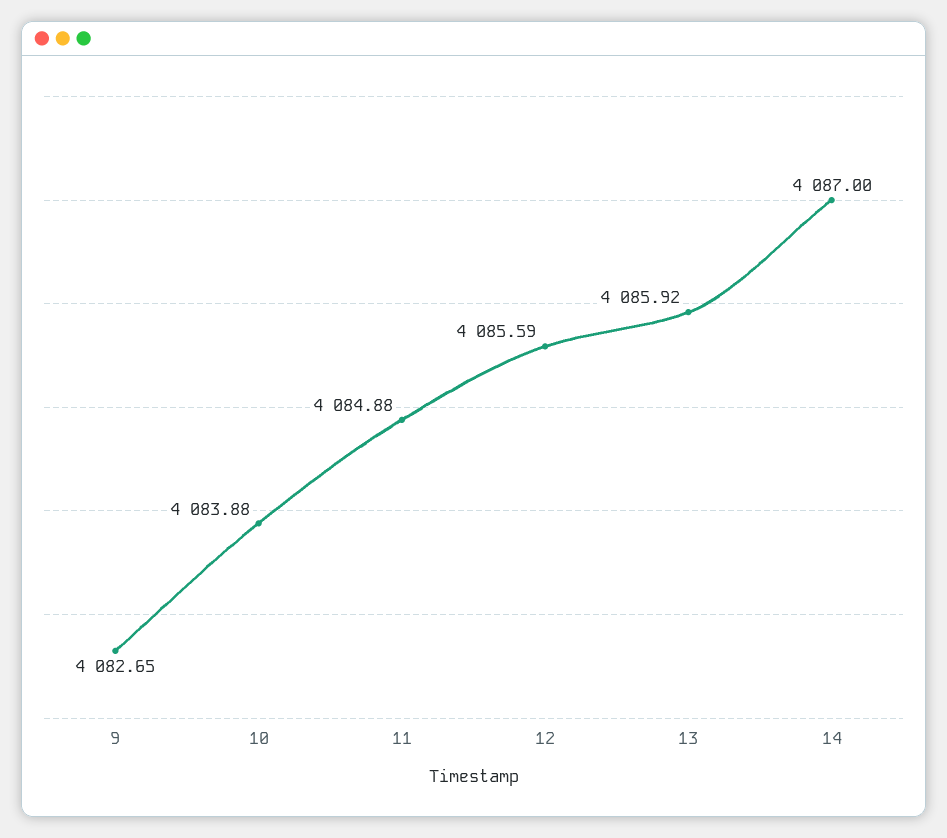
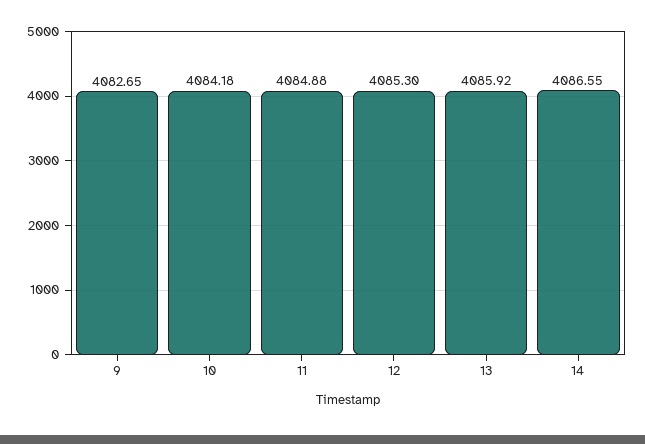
10: 4083.88 -> 4084.18
12: 4085.59 -> 4085.3
14: 4087 -> 4086.55

